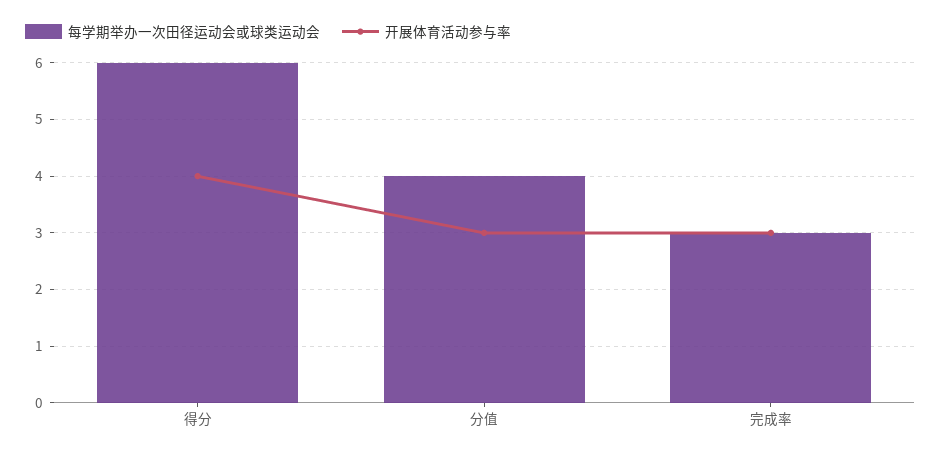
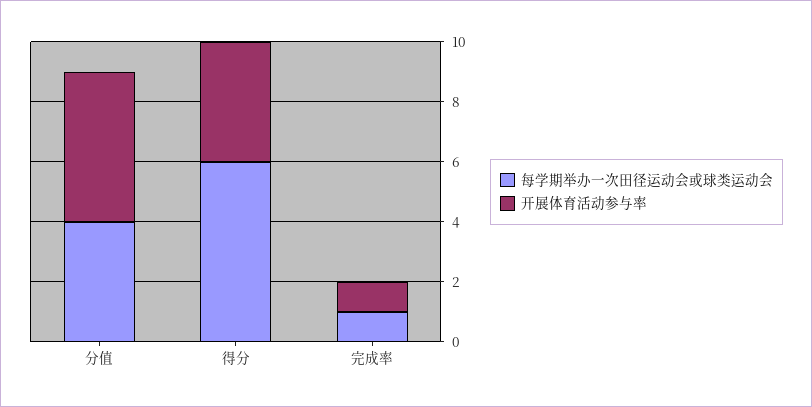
开展体育活动参与率, 分值: 3 -> 5
每学期举办一次田径运动会或球类运动会, 完成率: 3 -> 1
开展体育活动参与率, 完成率: 3 -> 1

